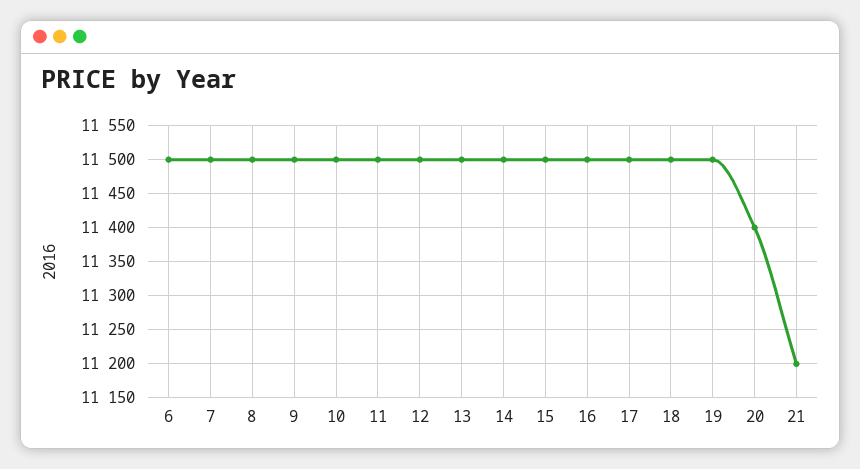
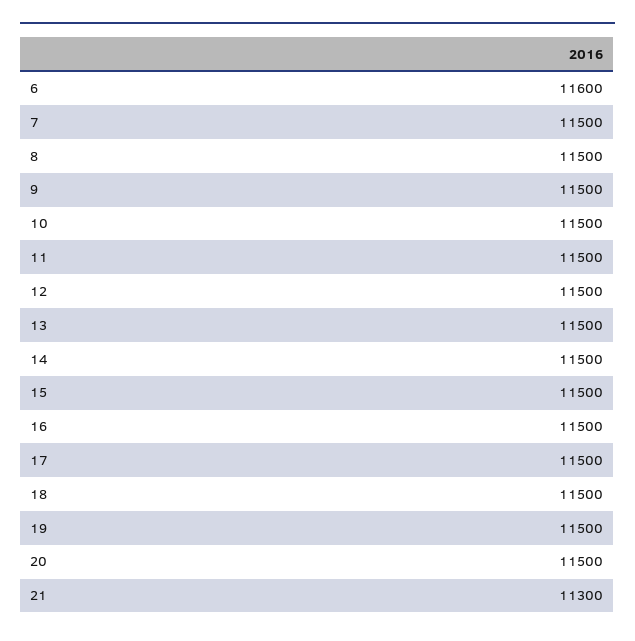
6: 11500 -> 11600
20: 11400 -> 11500
21: 11200 -> 11300

